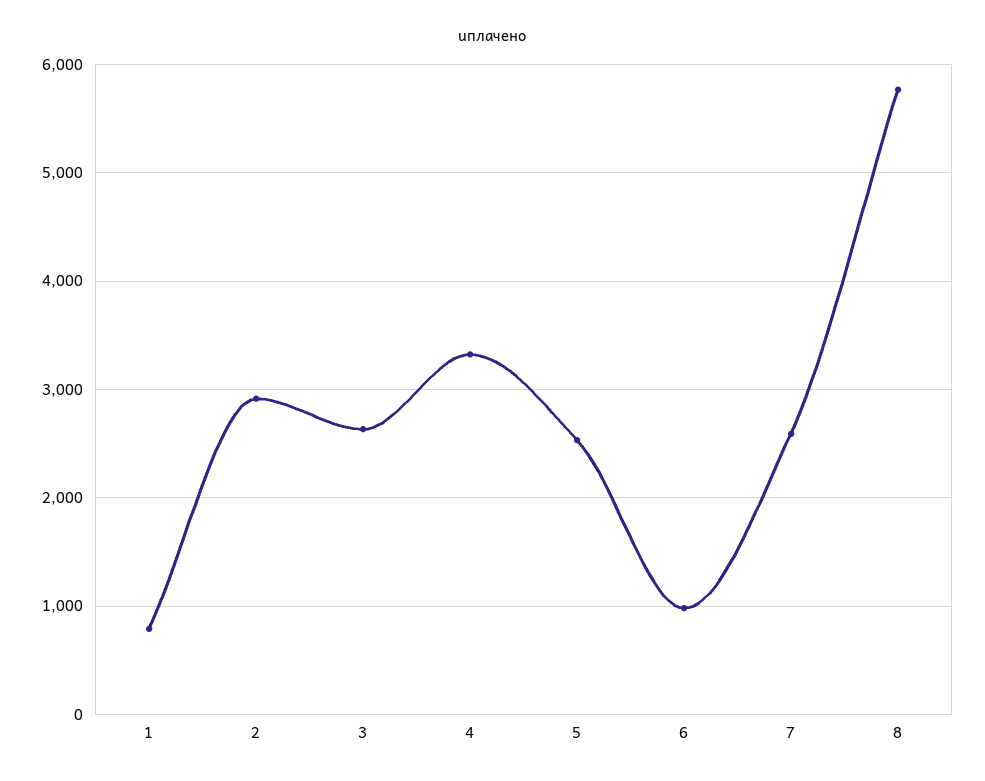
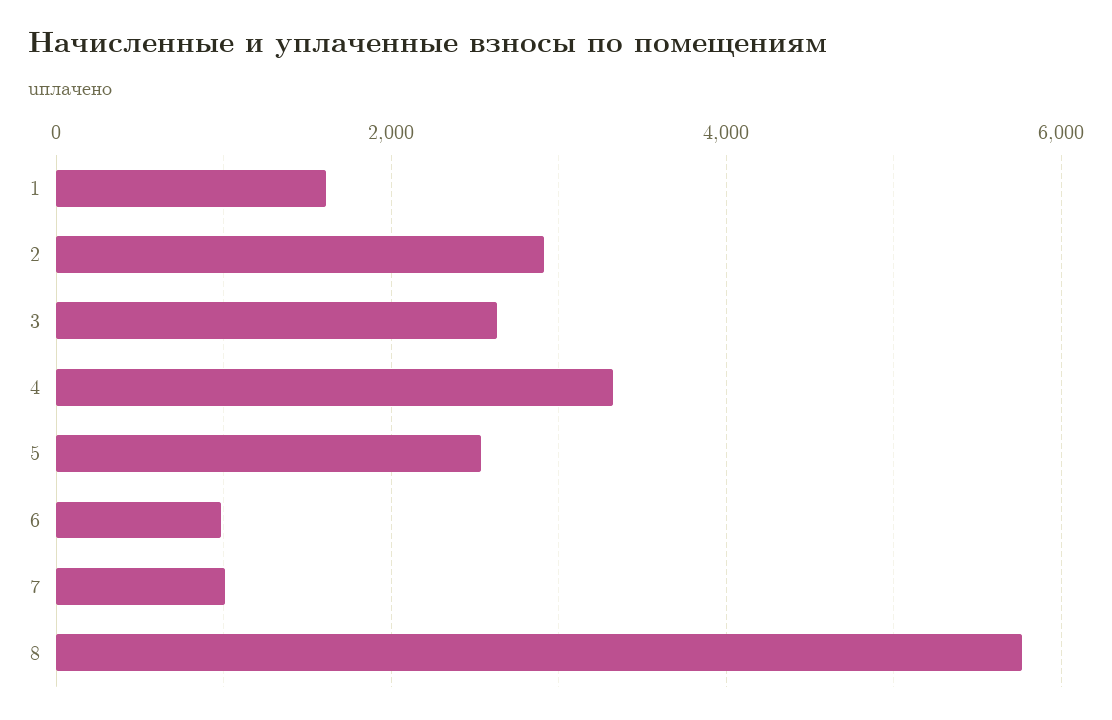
1: 800 -> 1600
7: 2600 -> 1000

